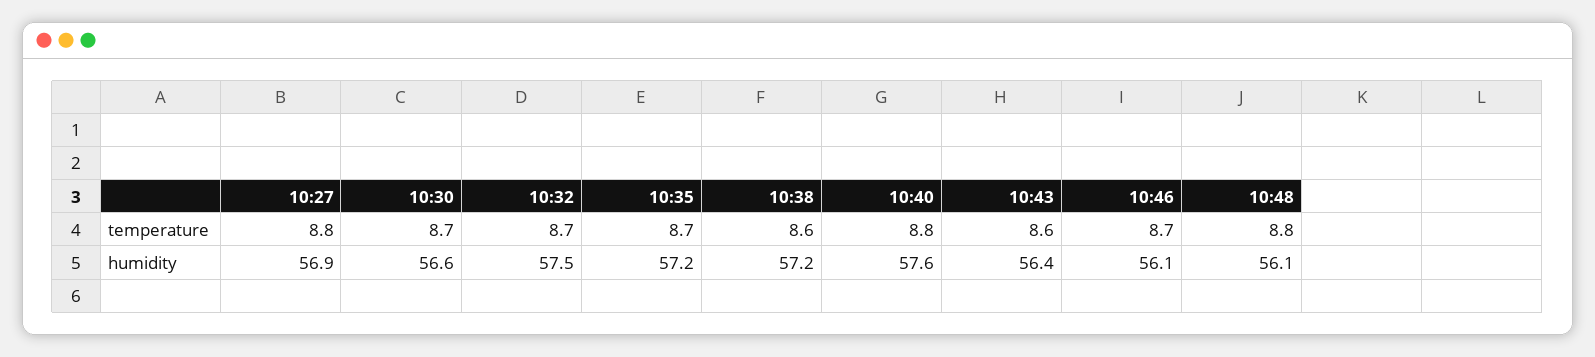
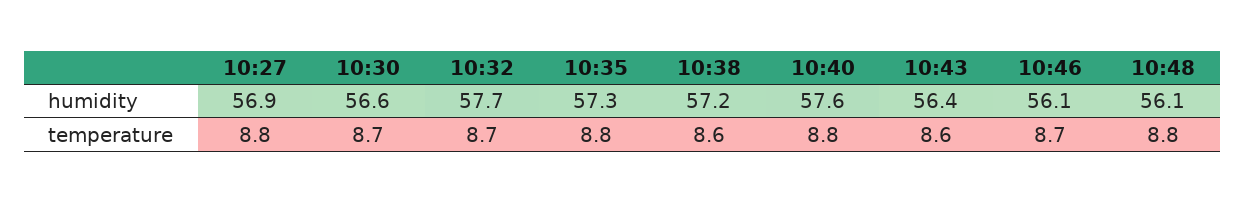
10:35, temperature: 8.7 -> 8.8
10:32, humidity: 57.5 -> 57.7
10:35, humidity: 57.2 -> 57.3

